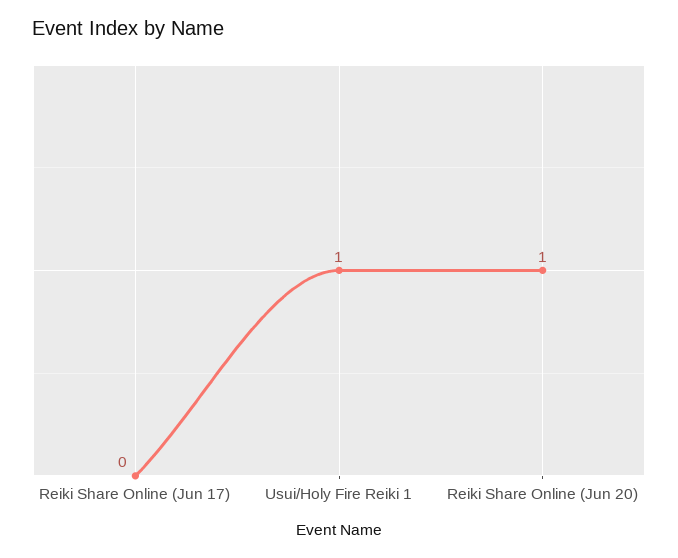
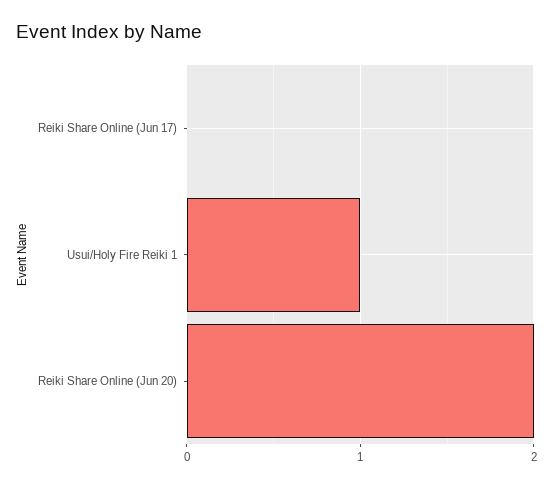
Reiki Share Online (Jun 20): 1 -> 2

